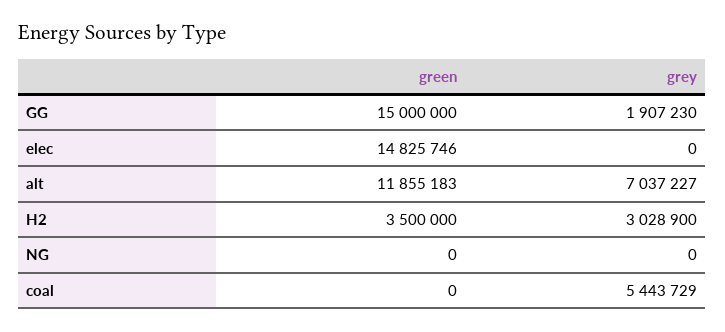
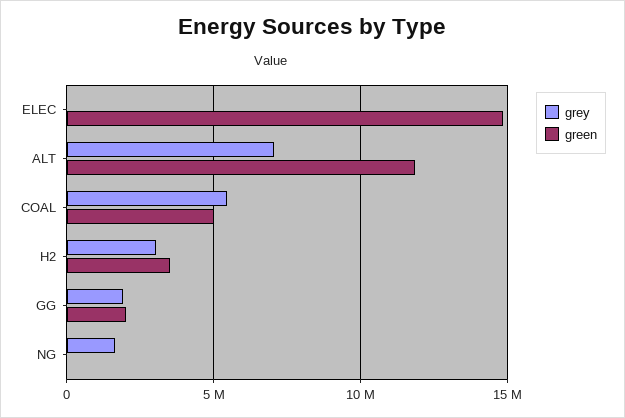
green, GG: 15000000 -> 2000000
grey, NG: 0 -> 1500000
green, coal: 0 -> 5000000

